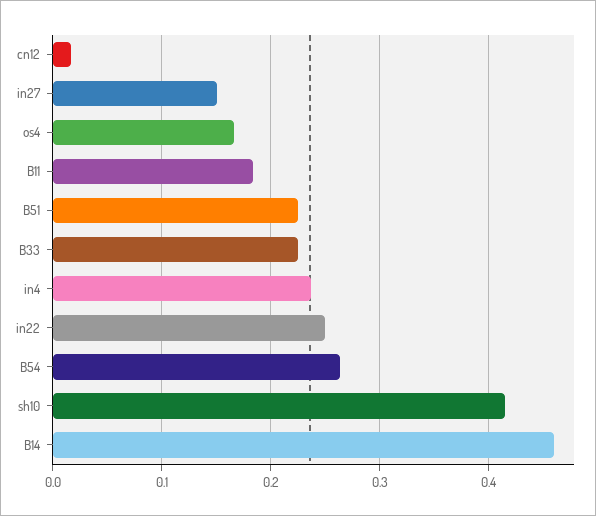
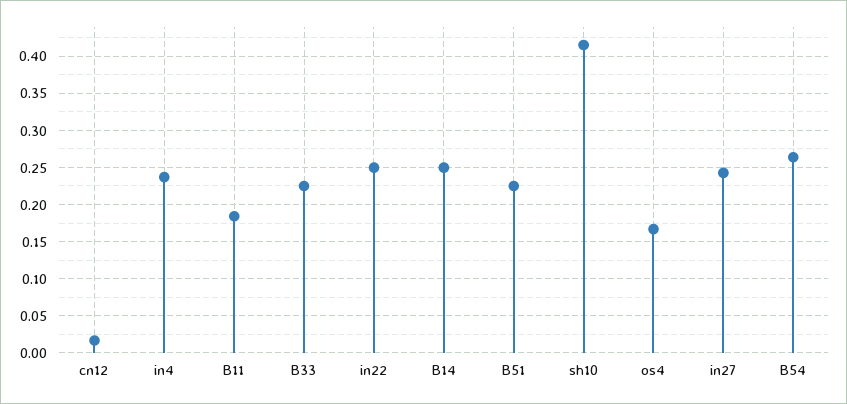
in27: 0.15 -> 0.24
B14: 0.46 -> 0.25

